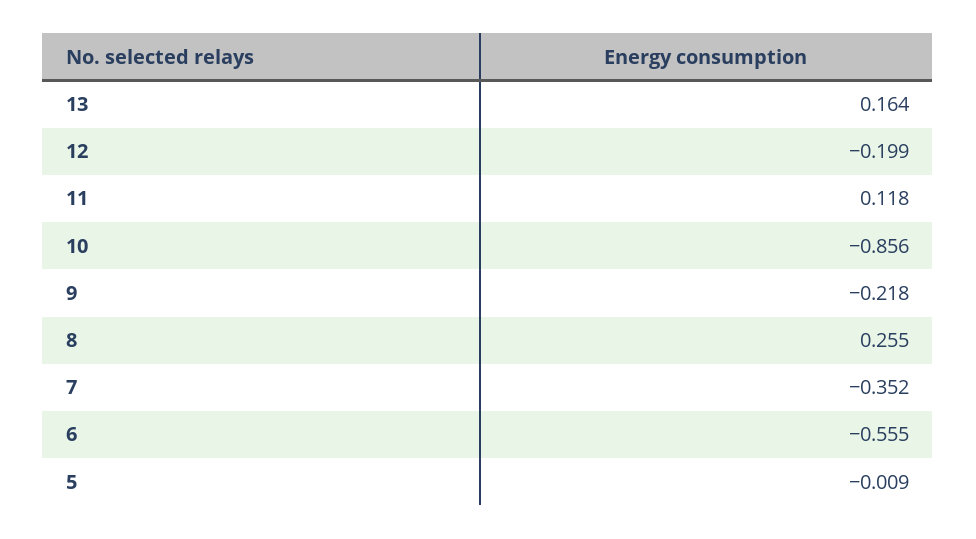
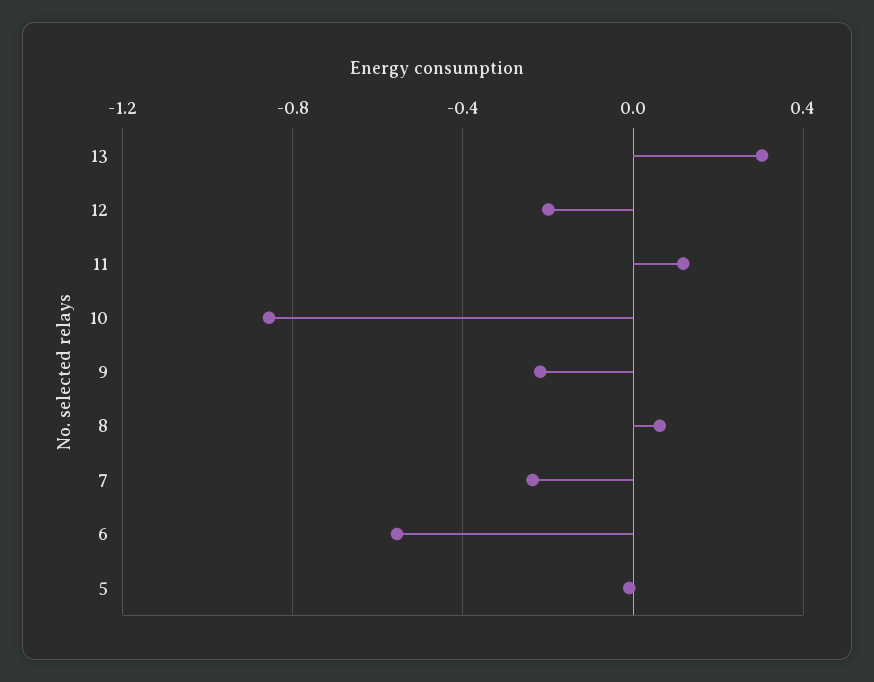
13: 0.164 -> 0.3
8: 0.255 -> 0.05
7: -0.352 -> -0.25

